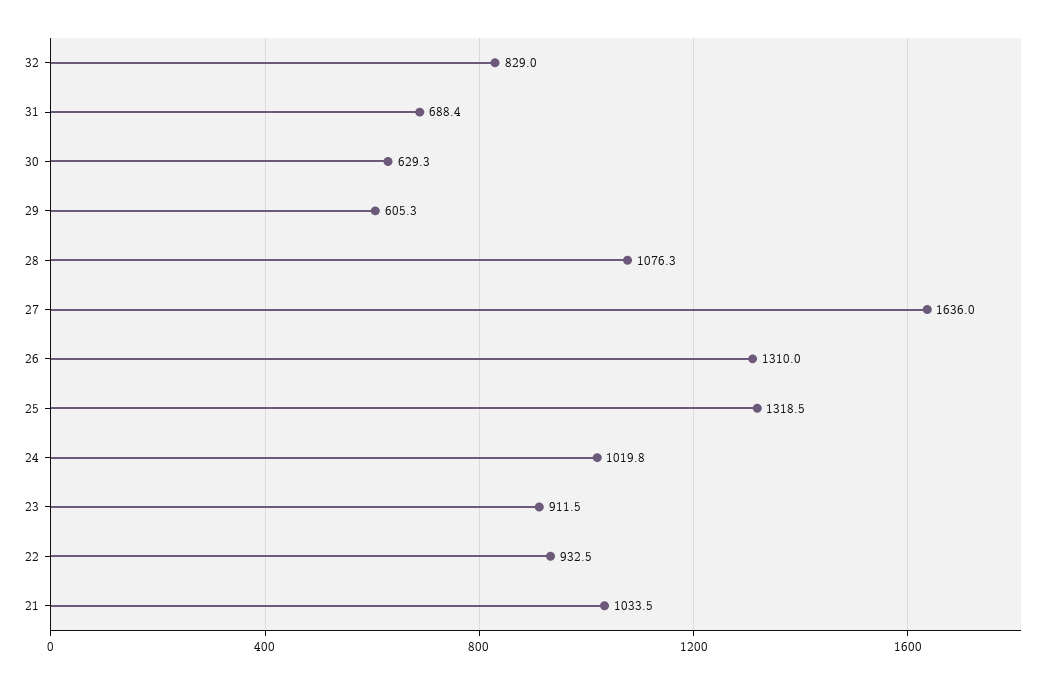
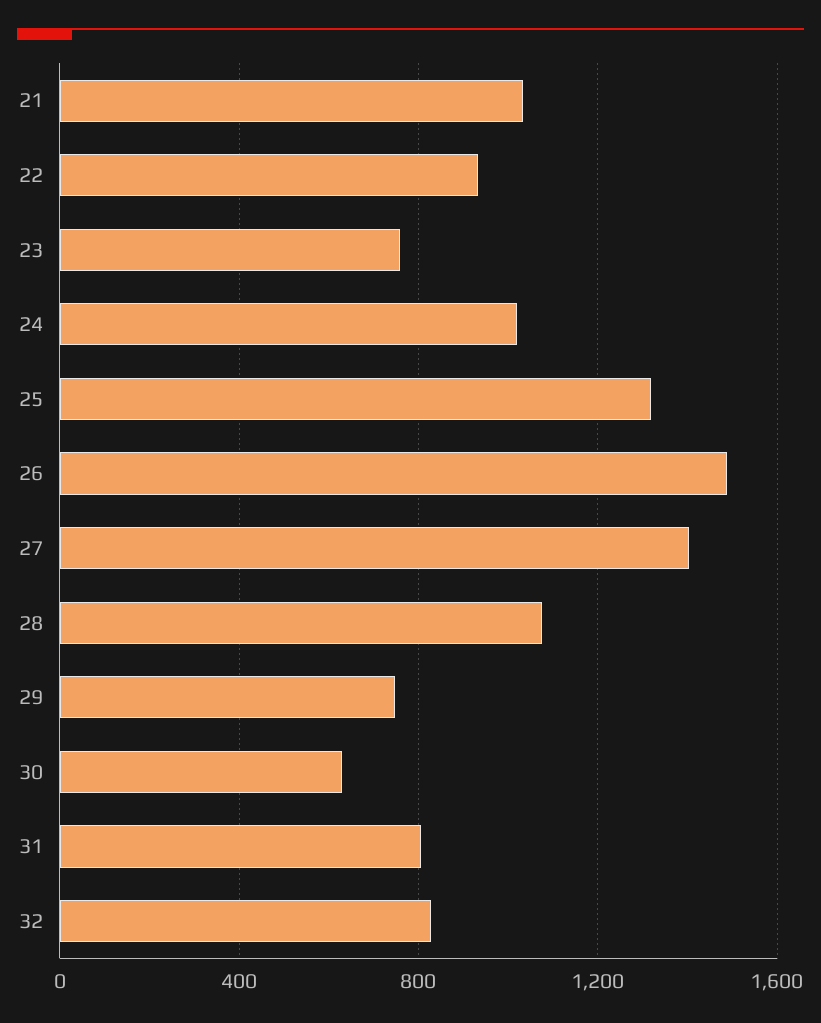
31: 688.4 -> 800
29: 605.3 -> 750
27: 1636 -> 1400
26: 1310 -> 1500
23: 911.5 -> 750

